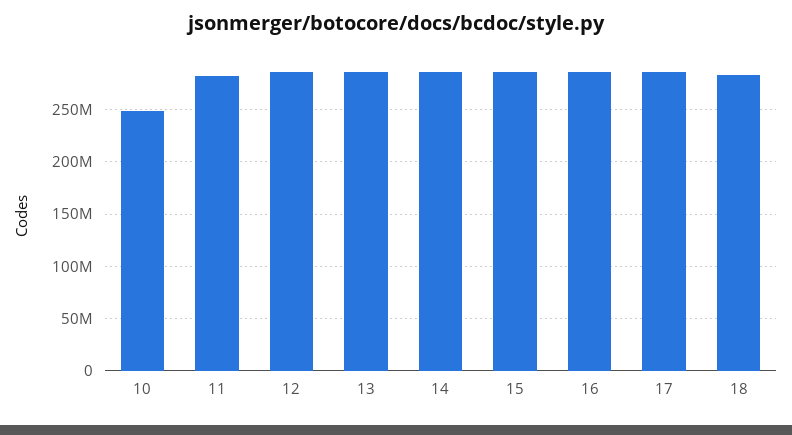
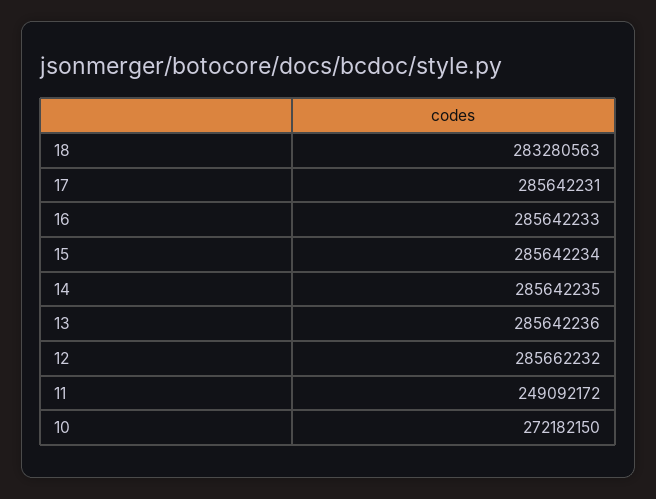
10: 250000000 -> 272182150
11: 280000000 -> 249092172

